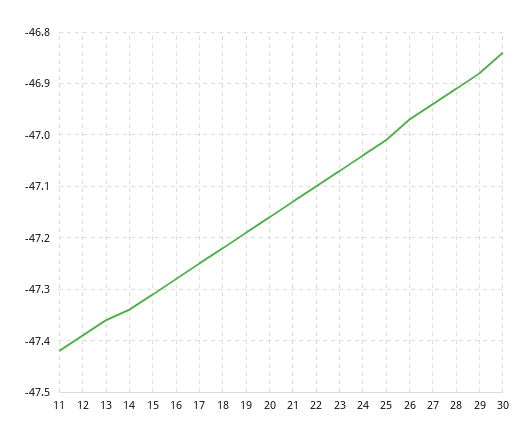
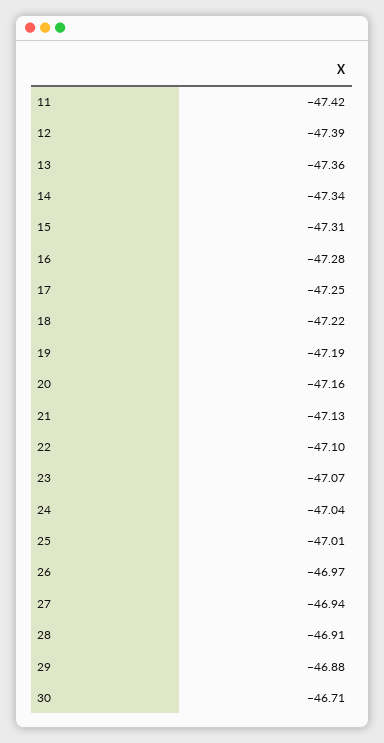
30: -46.85 -> -46.71

